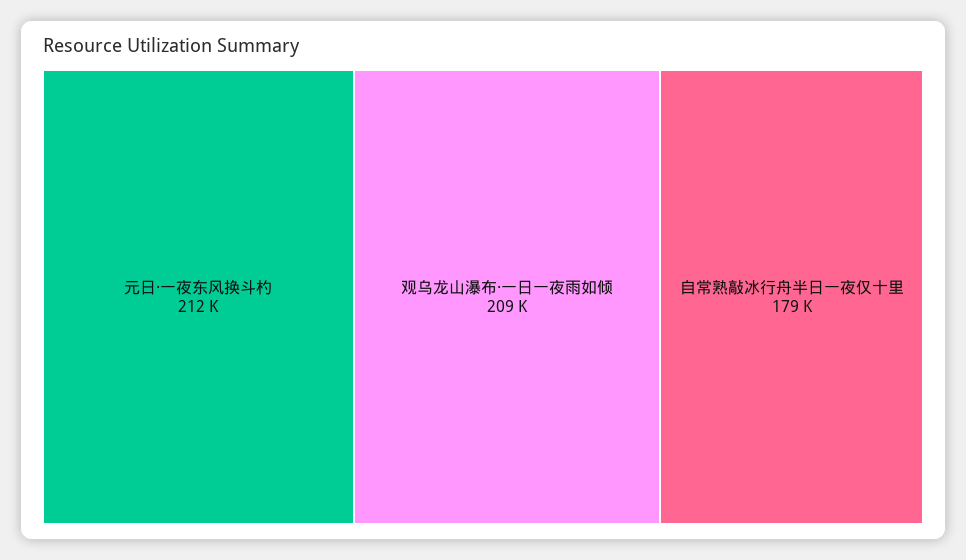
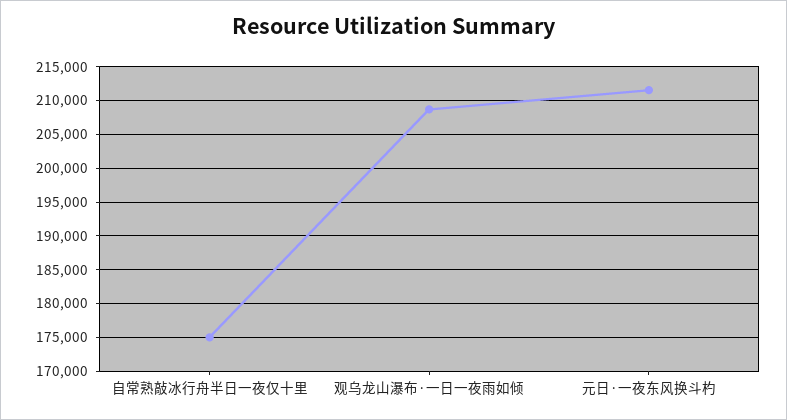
自常熟敲冰行舟半日一夜仅十里: 179000 -> 175000

